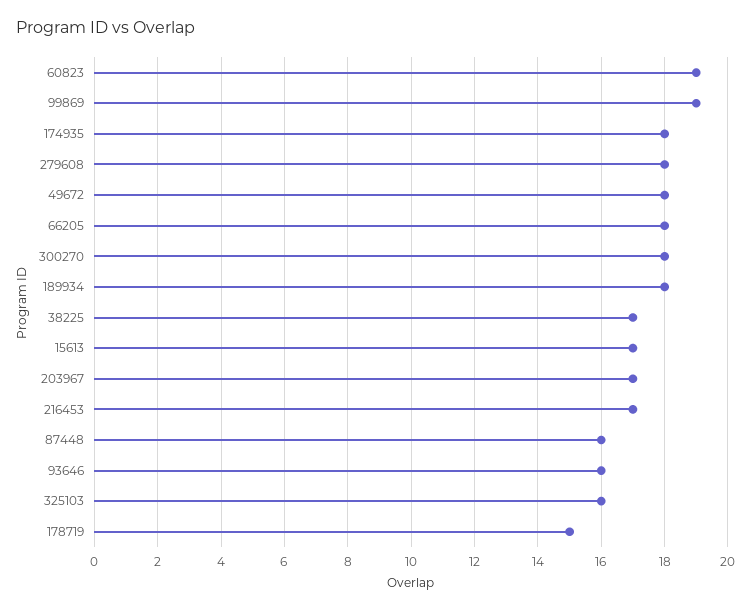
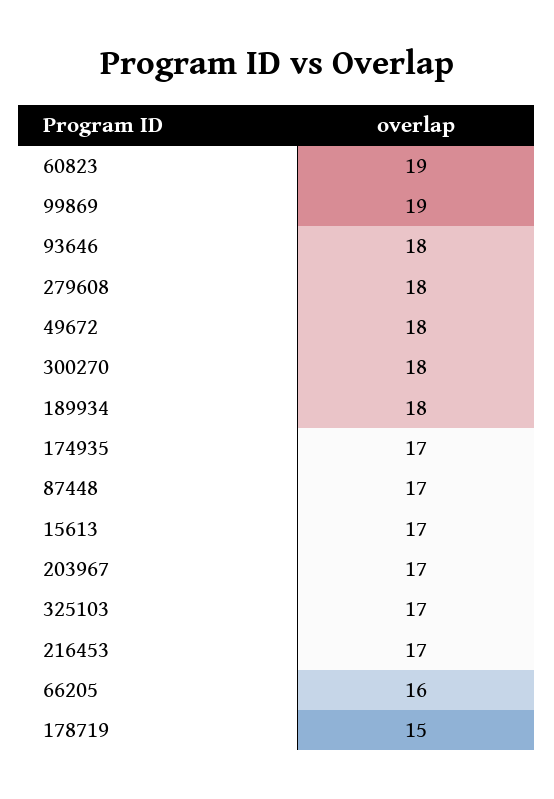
174935: 18 -> 17
66205: 18 -> 16
38225: 17 -> none
87448: 16 -> 17
93646: 16 -> 18
325103: 16 -> 17

